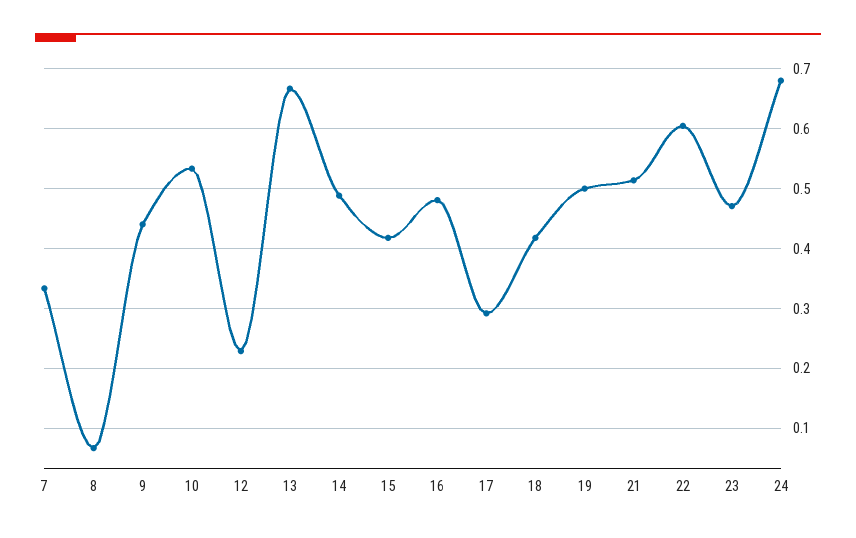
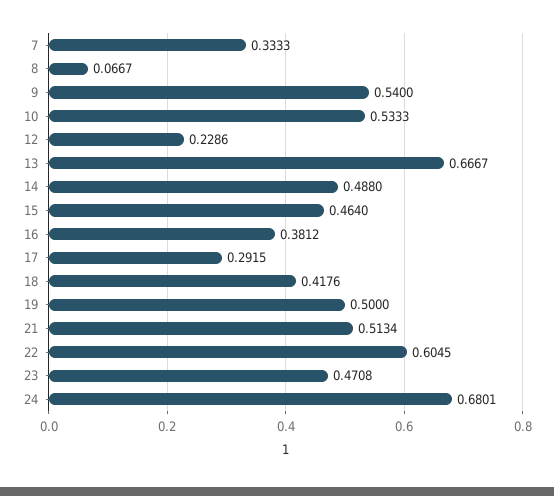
9: 0.44 -> 0.54
15: 0.42 -> 0.464
16: 0.48 -> 0.3812

